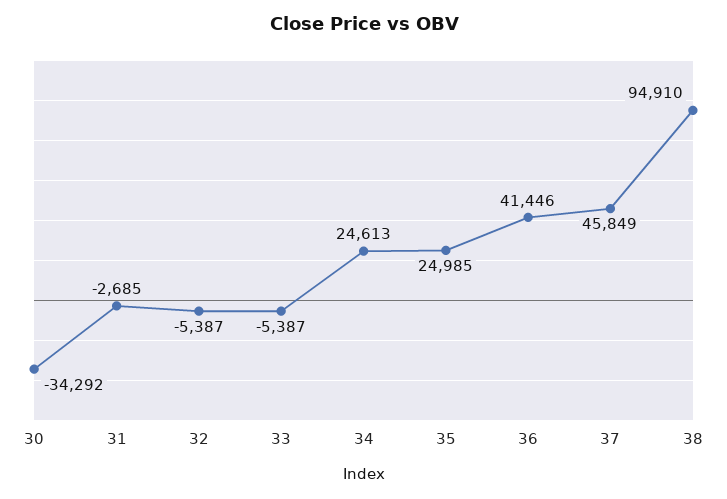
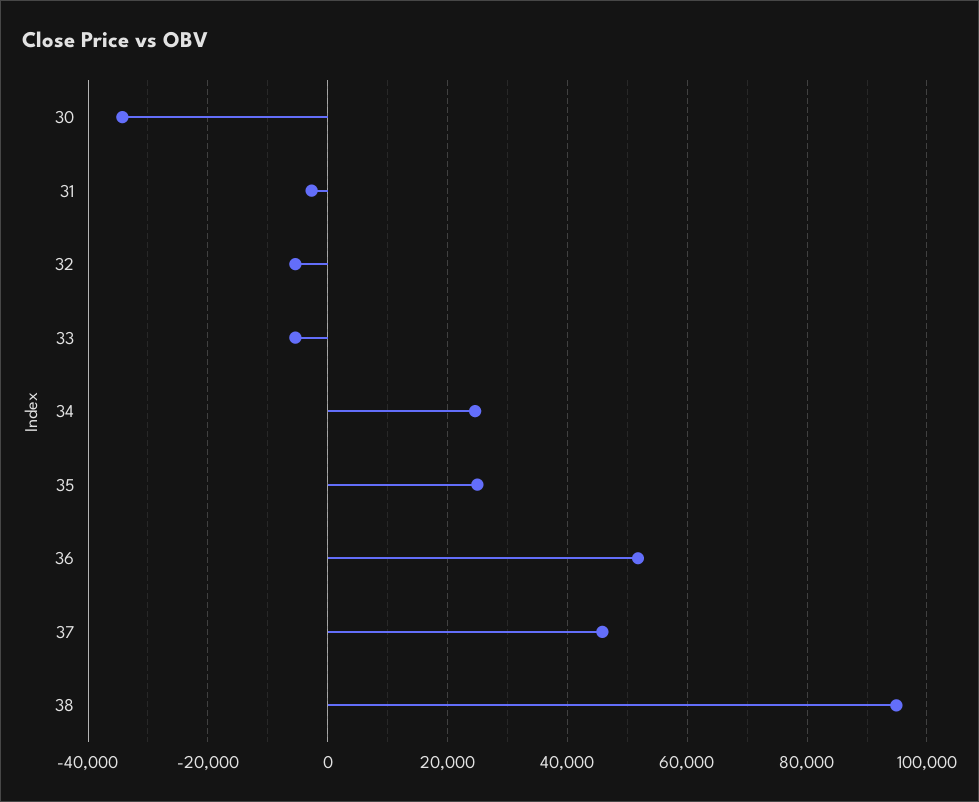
36: 41446 -> 52000

